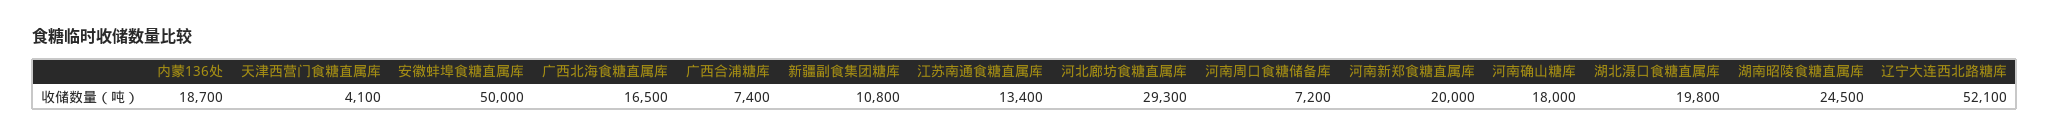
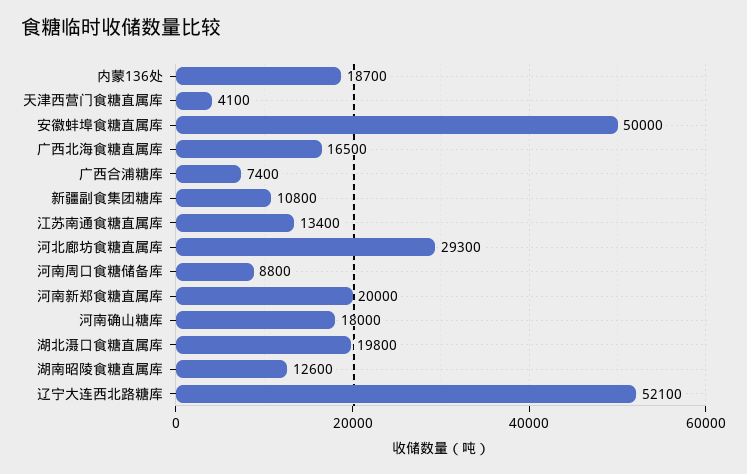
河南周口食糖储备库: 7200 -> 8800
湖南昭陵食糖直属库: 24500 -> 12600

